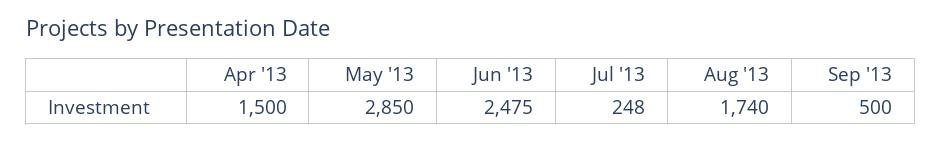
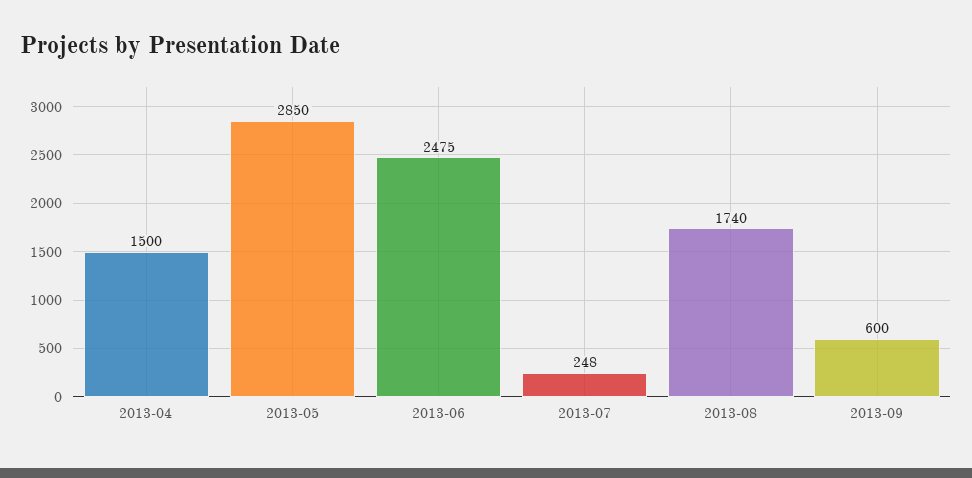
Sep '13: 500 -> 600

